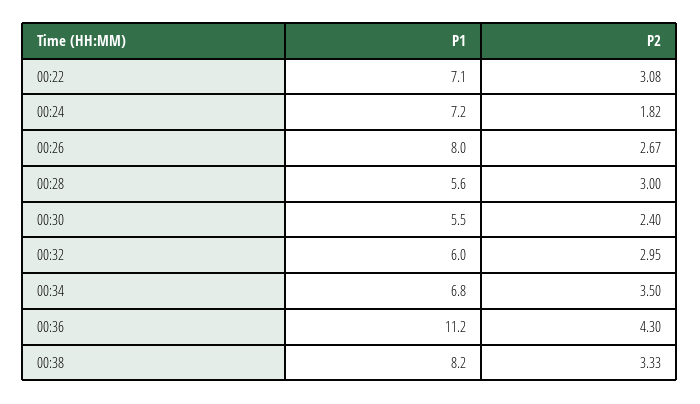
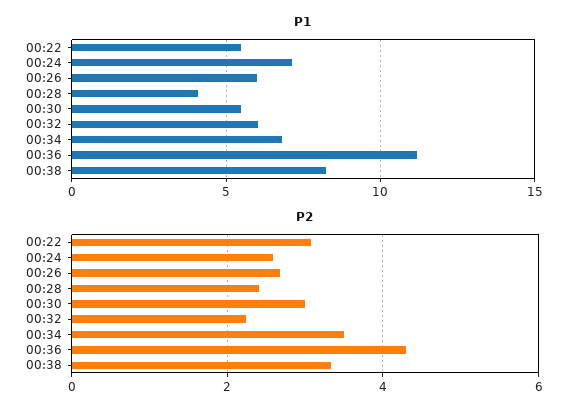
P1, 00:22: 7.1 -> 5.5
P2, 00:24: 1.82 -> 2.6
P1, 00:26: 8 -> 6
P1, 00:28: 5.6 -> 4
P2, 00:28: 3 -> 2.4
P2, 00:30: 2.4 -> 3
P2, 00:32: 2.95 -> 2.2

